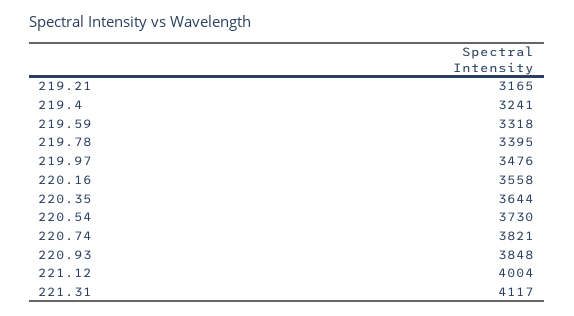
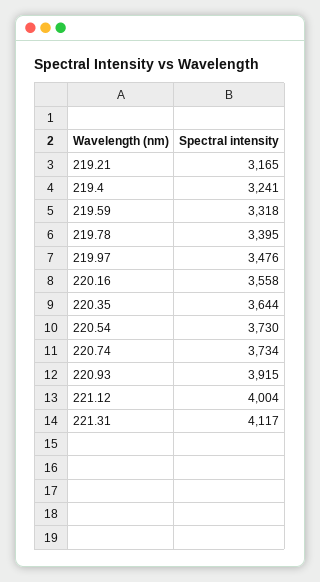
220.74: 3821 -> 3734
220.93: 3848 -> 3915

